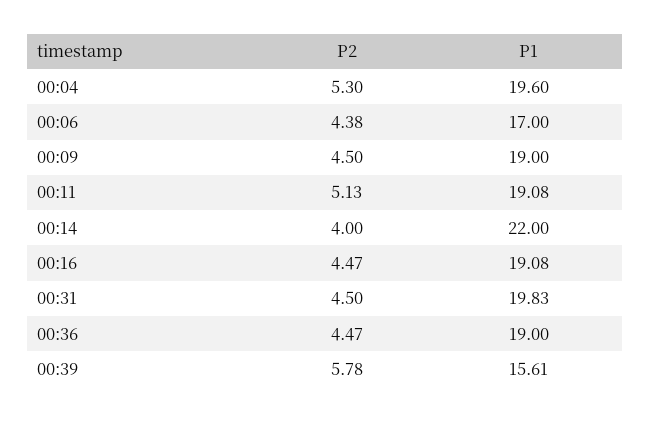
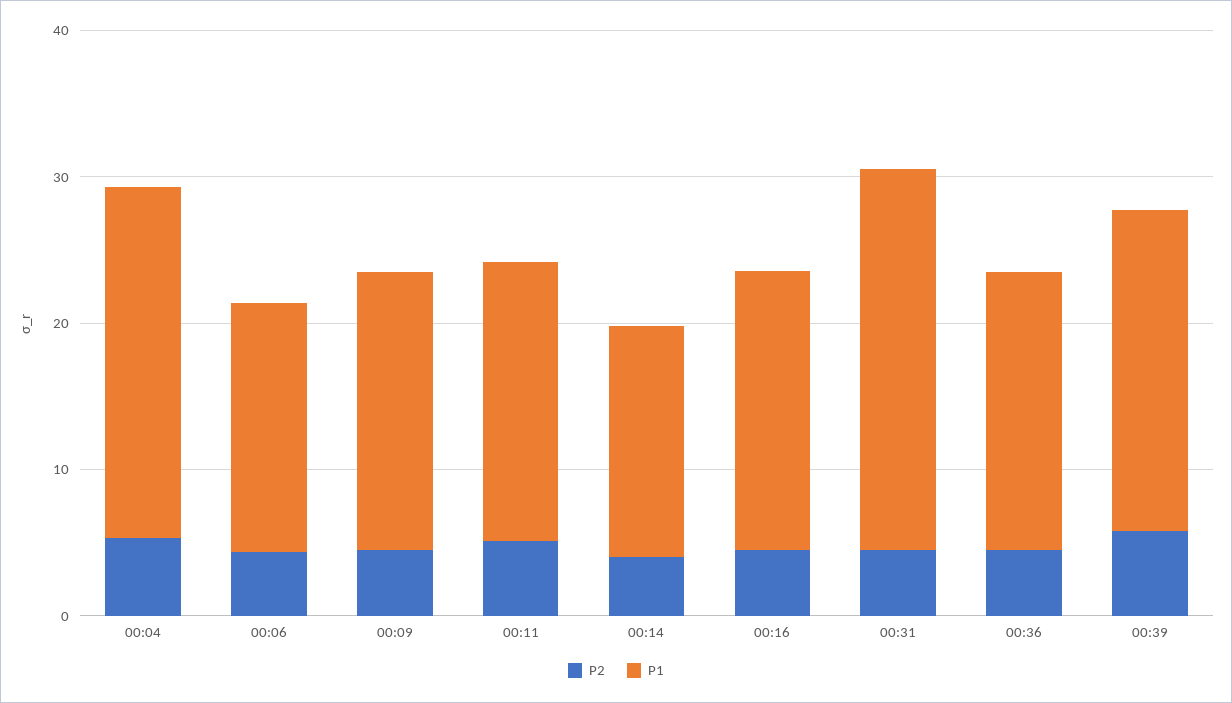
P1, 00:04: 19.6 -> 24
P1, 00:14: 22 -> 16
P1, 00:31: 19.83 -> 26
P1, 00:39: 15.61 -> 22

